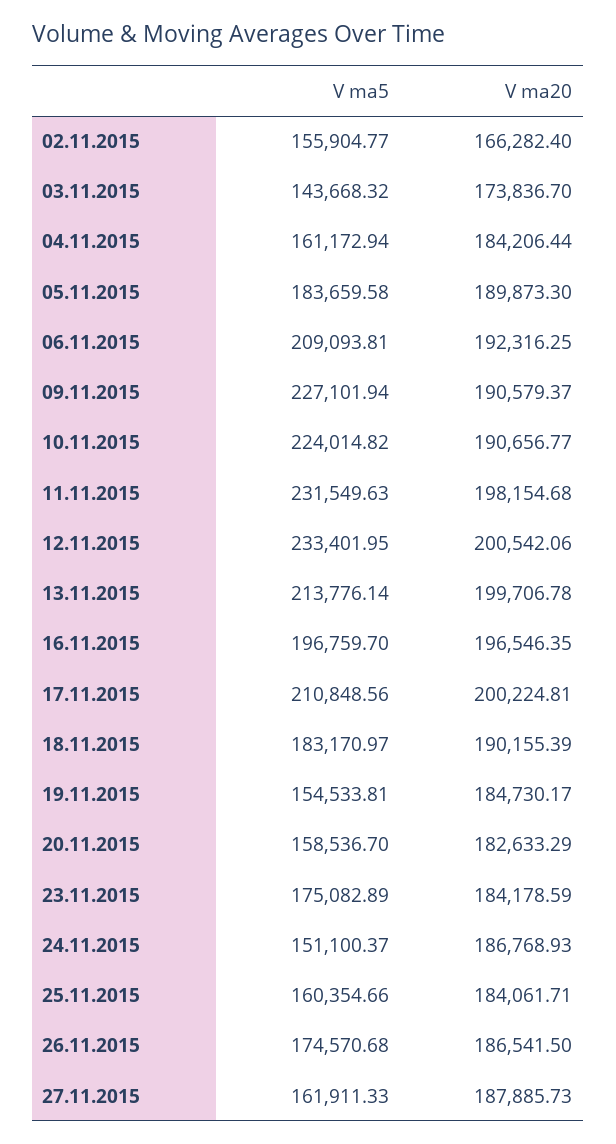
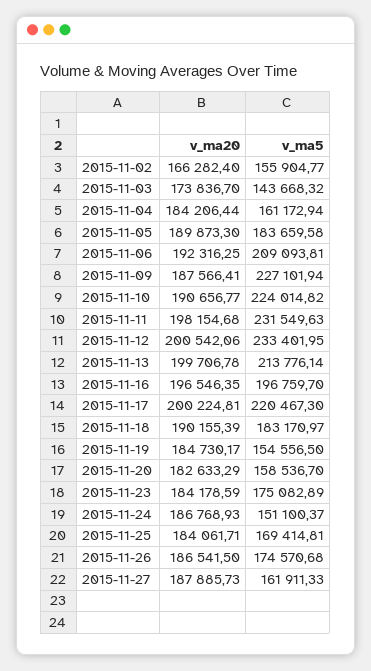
V ma20, 09.11.2015: 190579.37 -> 187566.41
V ma5, 17.11.2015: 210848.56 -> 220467.3
V ma5, 19.11.2015: 154533.81 -> 154556.5
V ma5, 25.11.2015: 160354.66 -> 169414.81

